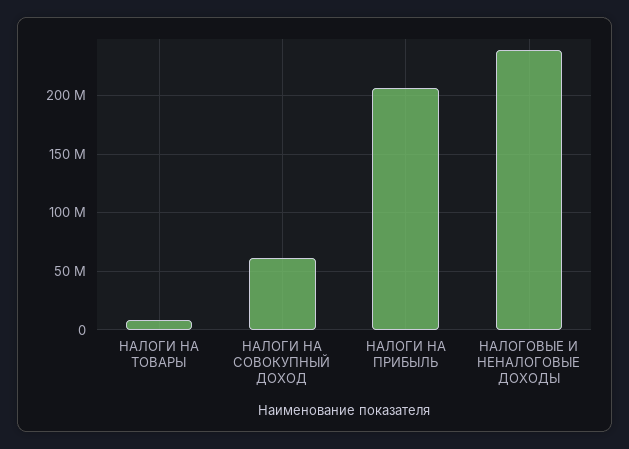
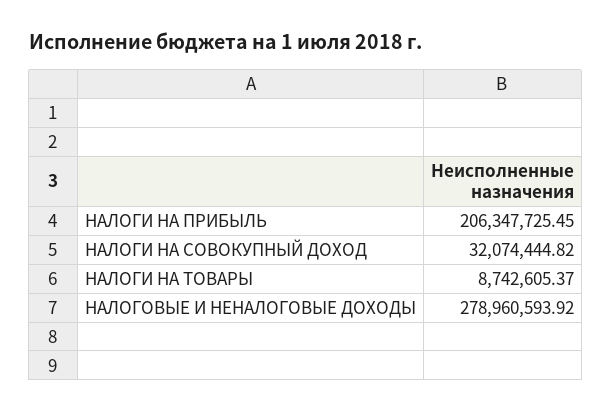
НАЛОГИ НА СОВОКУПНЫЙ ДОХОД: 60000000 -> 32074444.82
НАЛОГОВЫЕ И НЕНАЛОГОВЫЕ ДОХОДЫ: 240000000 -> 278960593.92

